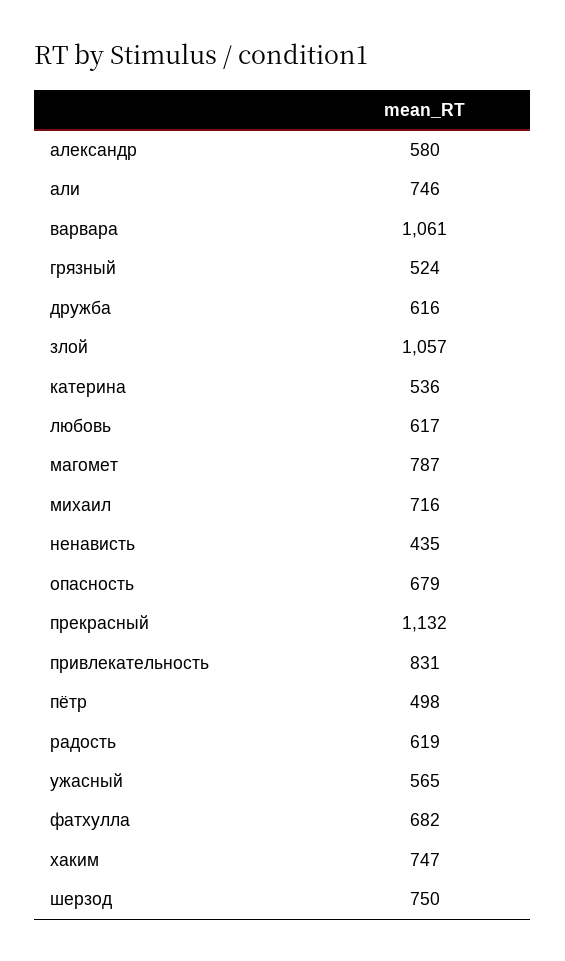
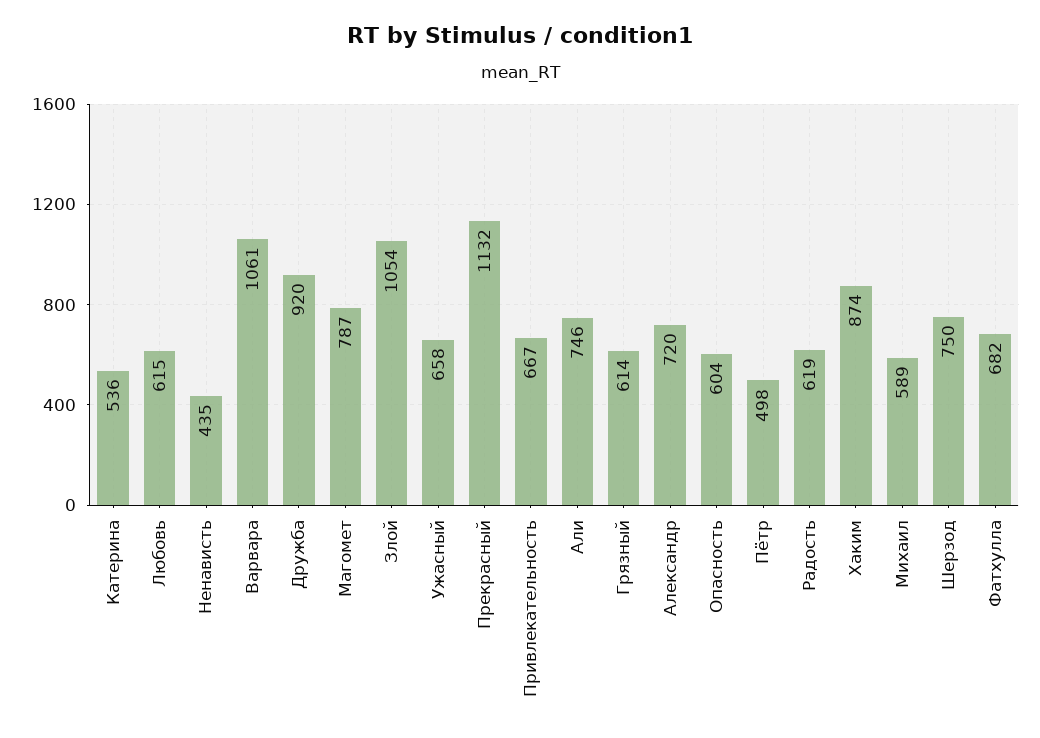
александр: 580 -> 720
грязный: 524 -> 614
дружба: 616 -> 920
злой: 1057 -> 1054
любовь: 617 -> 615
михаил: 716 -> 589
опасность: 679 -> 604
привлекательность: 831 -> 667
ужасный: 565 -> 658
хаким: 747 -> 874

